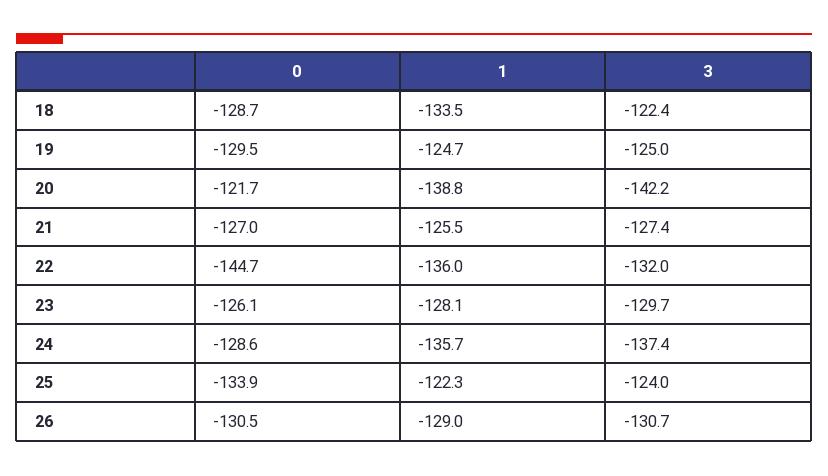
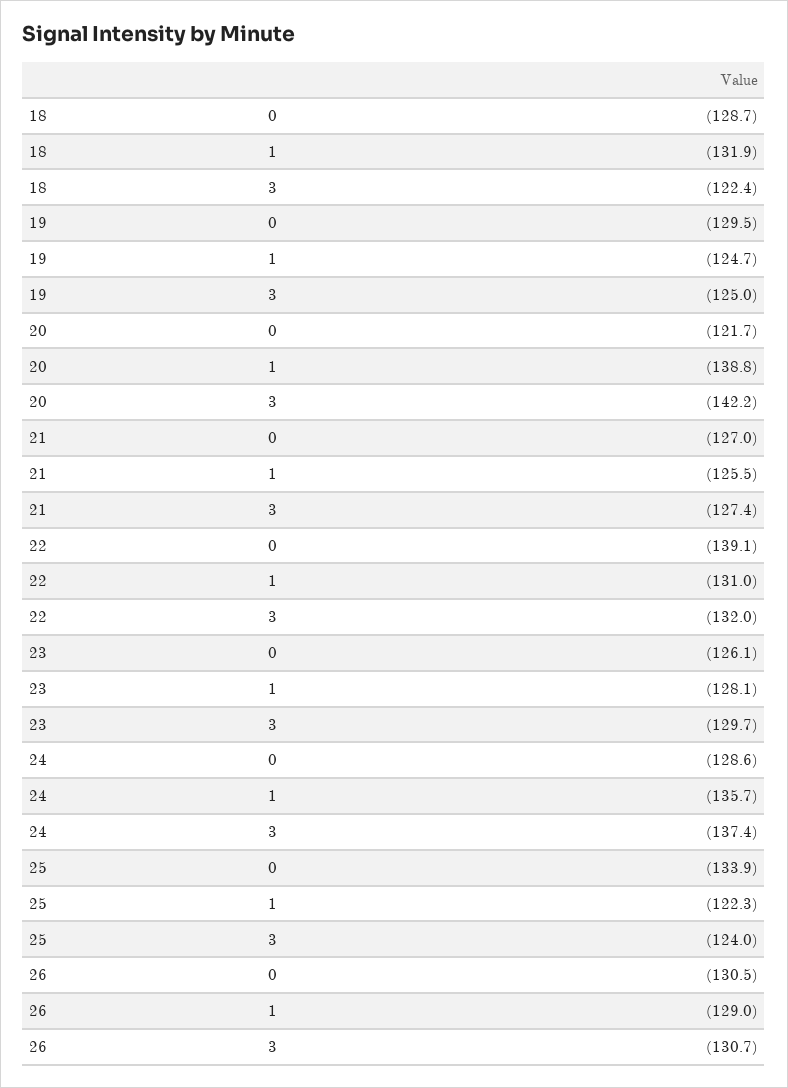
1, 18: -133.5 -> -131.9
0, 22: -144.7 -> -139.1
1, 22: -136 -> -131

